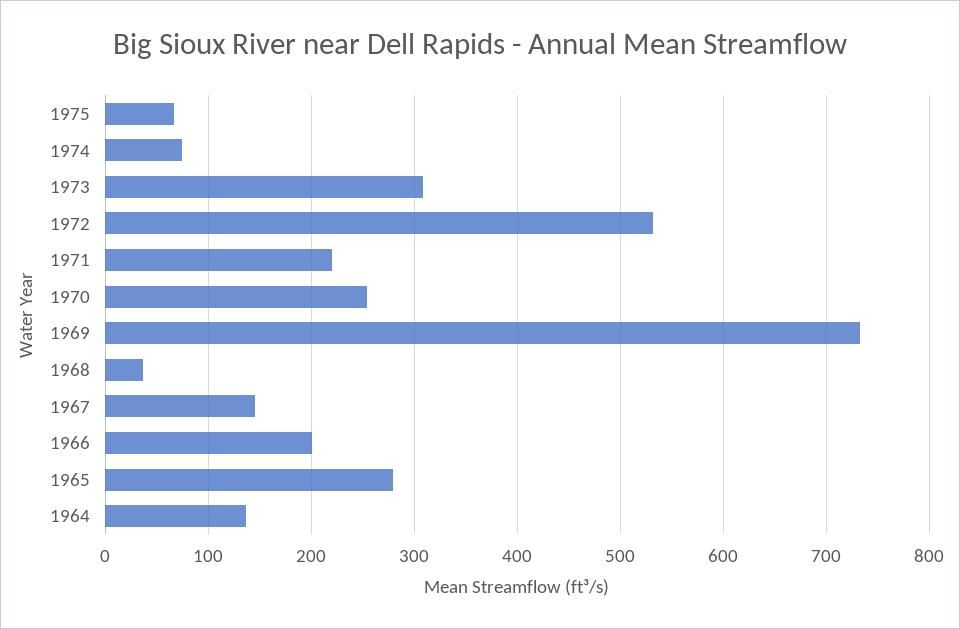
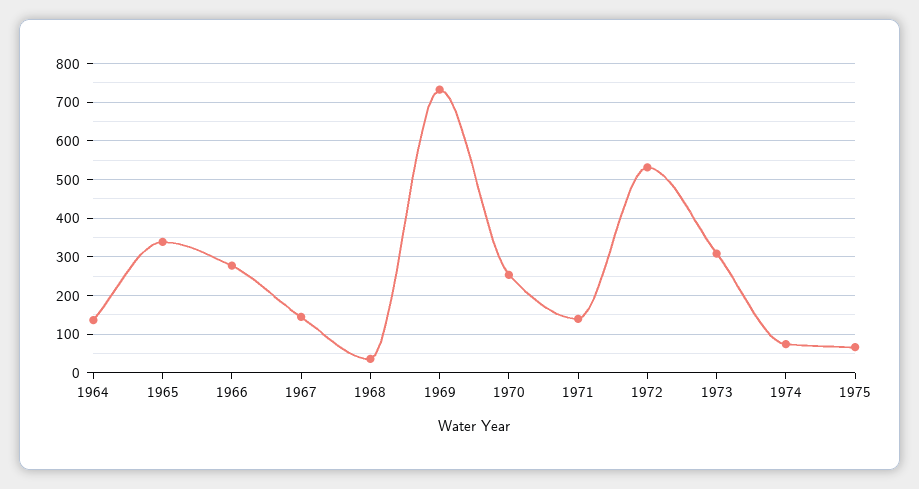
1971: 220 -> 140
1966: 200 -> 280
1965: 280 -> 340

